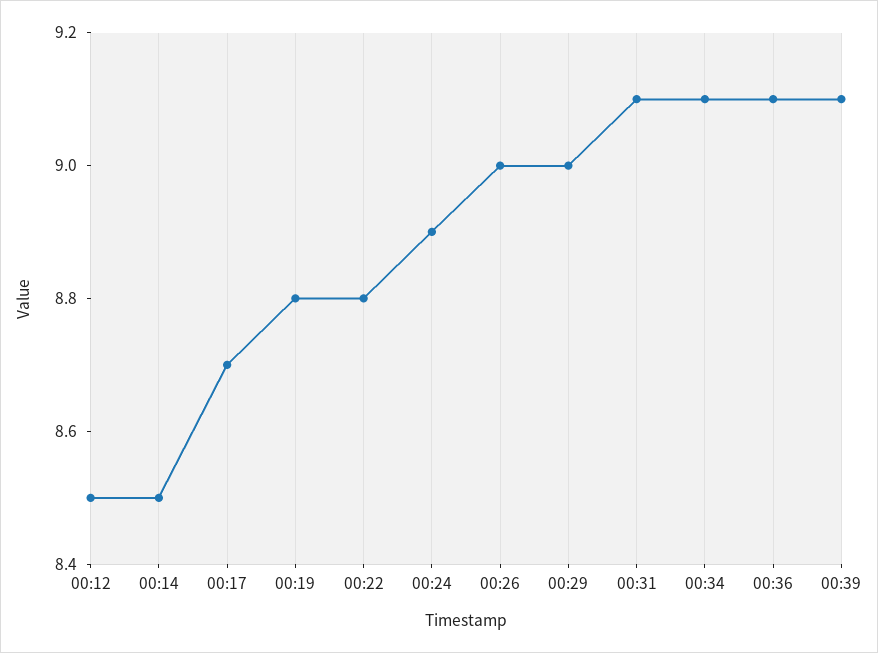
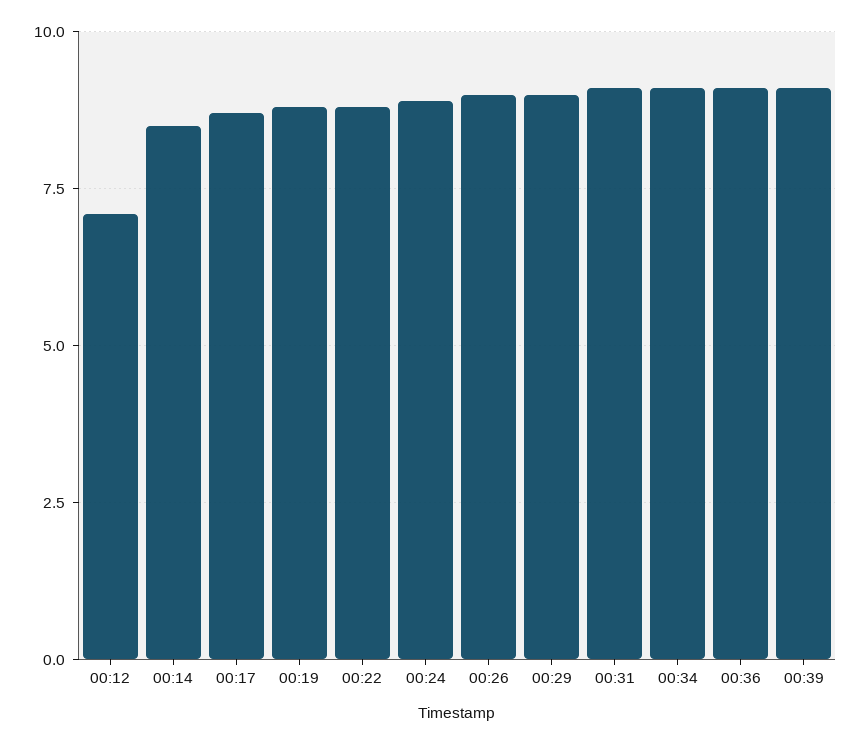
00:12: 8.5 -> 7

